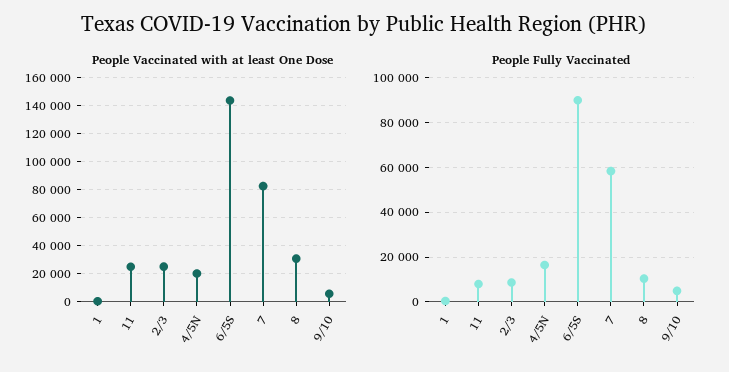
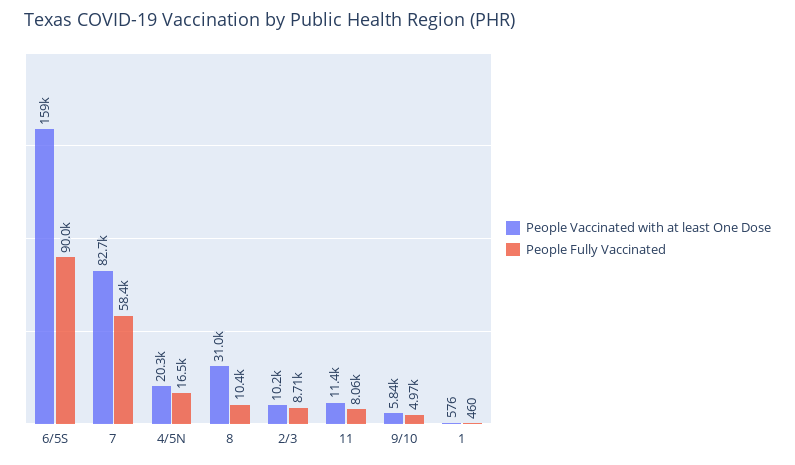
People Vaccinated with at least One Dose, 11: 25000 -> 11400
People Vaccinated with at least One Dose, 2/3: 25000 -> 10200
People Vaccinated with at least One Dose, 6/5S: 145000 -> 159000

